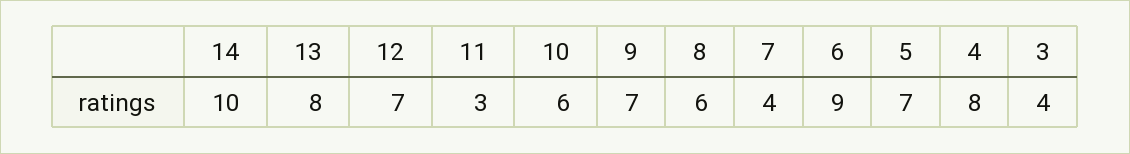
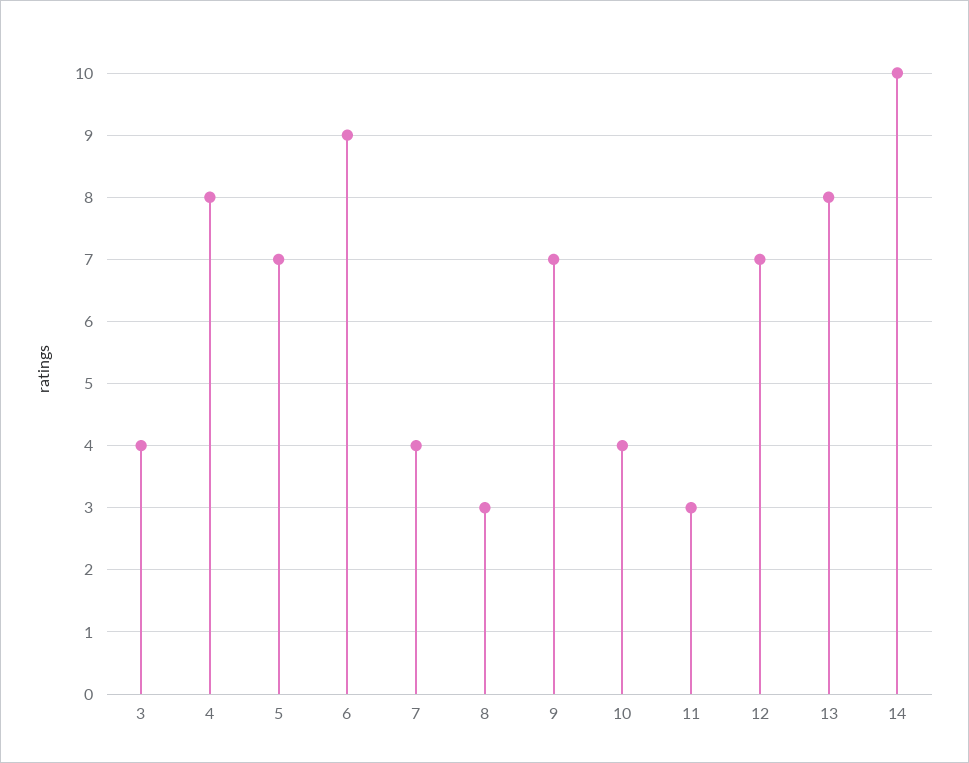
10: 6 -> 4
8: 6 -> 3

